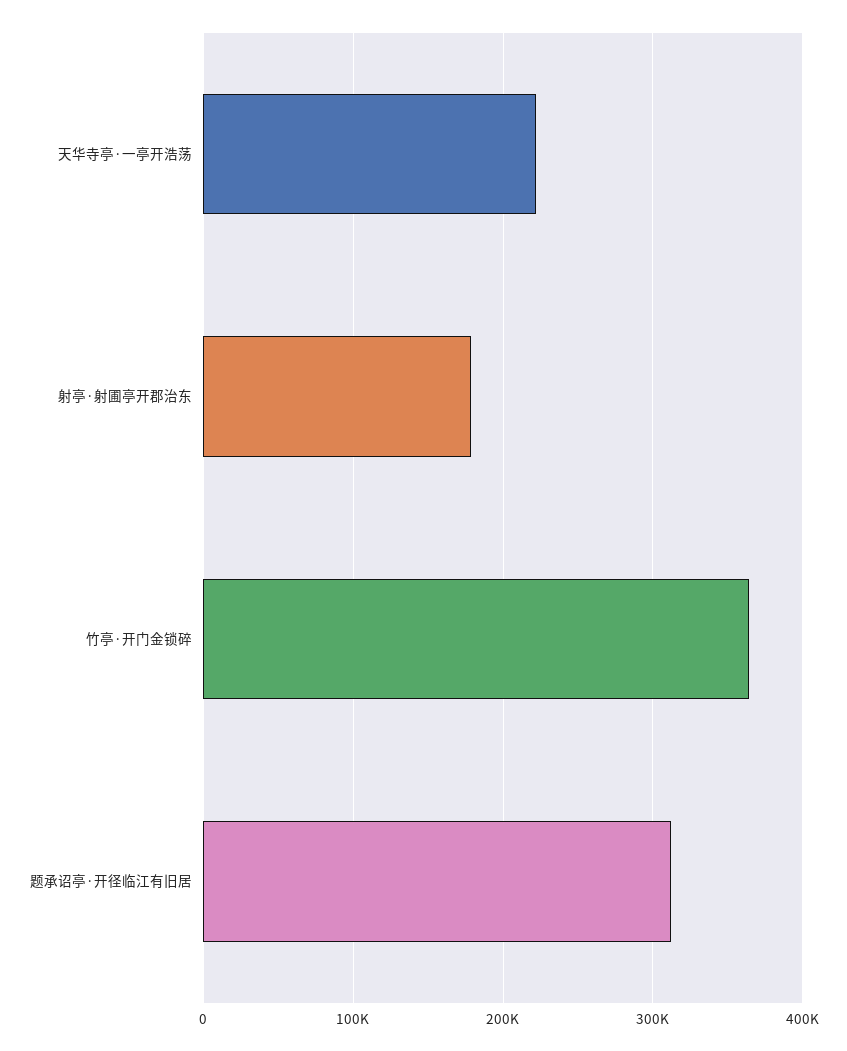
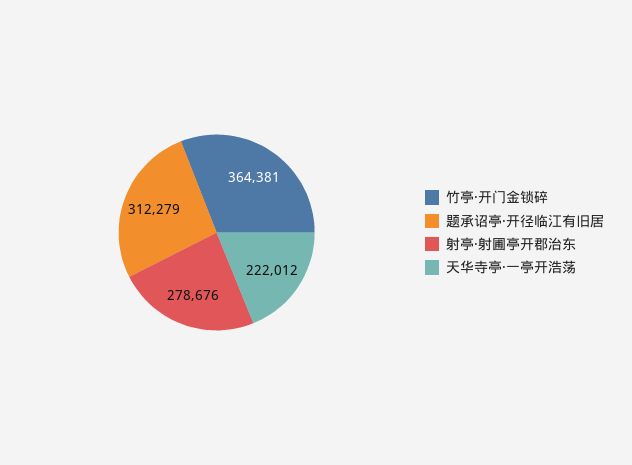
射亭·射圃亭开郡治东: 180000 -> 278676

